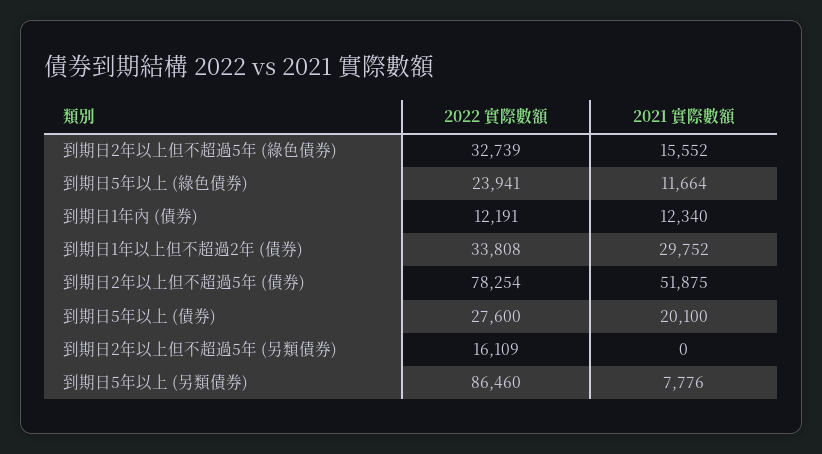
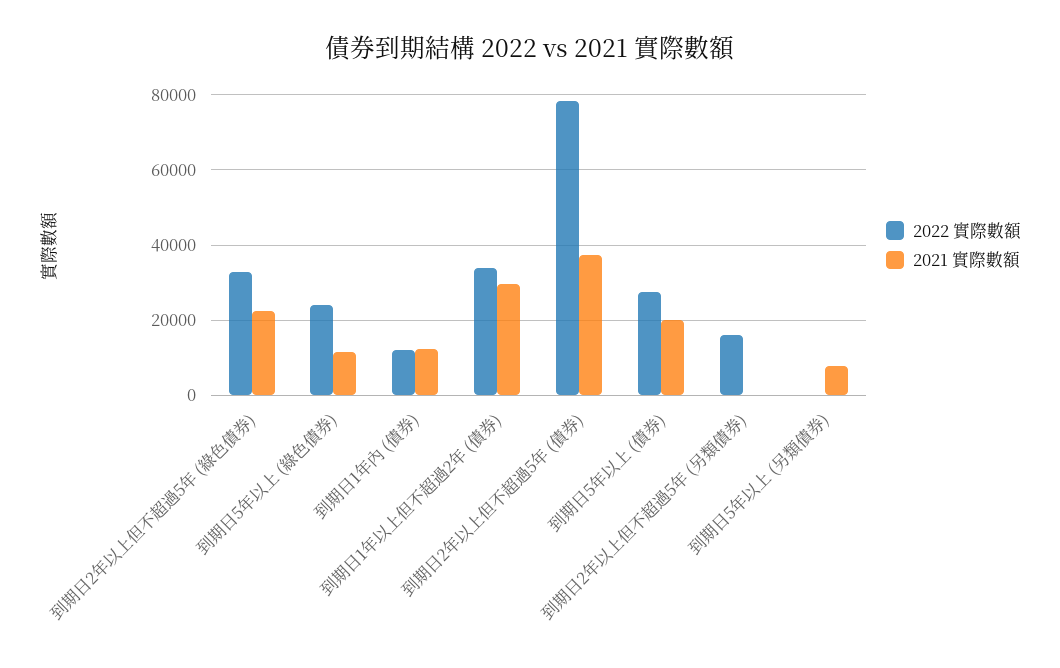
2021 實際數額, 到期日2年以上但不超過5年 (綠色債券): 15552 -> 22000
2021 實際數額, 到期日2年以上但不超過5年 (債券): 51875 -> 38000
2022 實際數額, 到期日5年以上 (另類債券): 86460 -> 0

